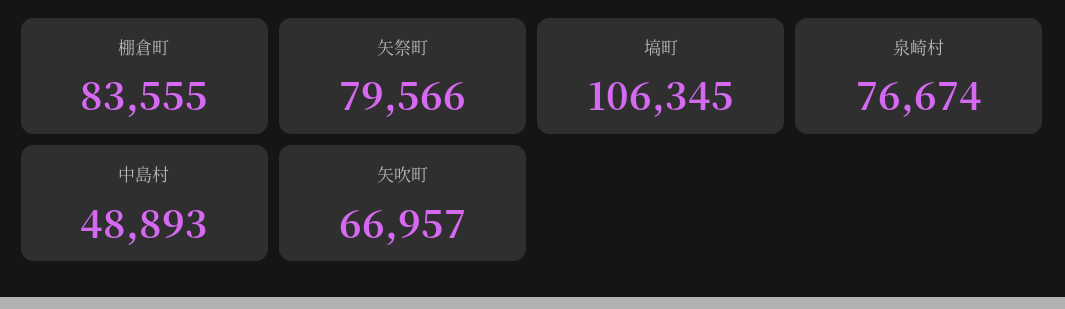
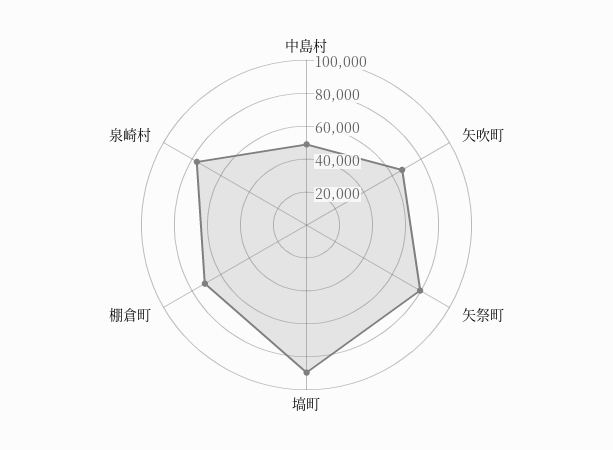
棚倉町: 83555 -> 70000
塙町: 106345 -> 90000

